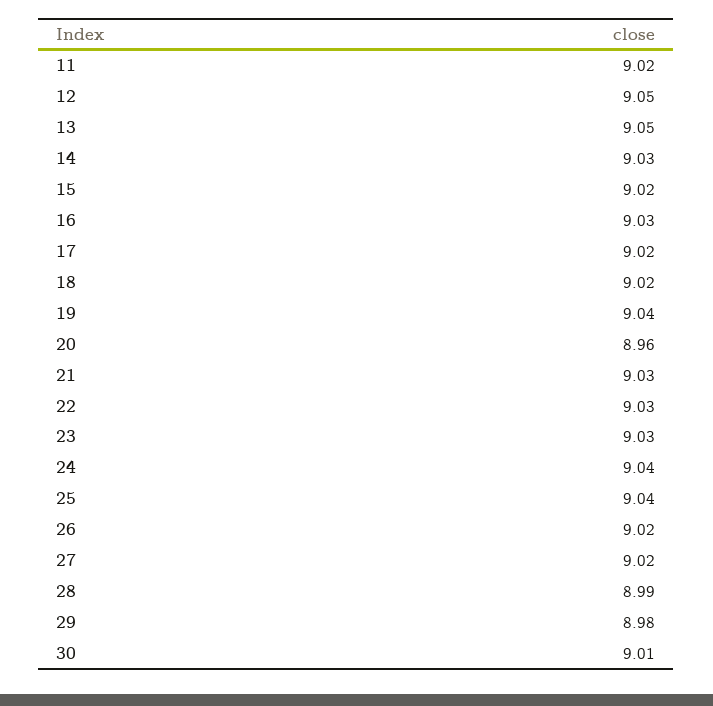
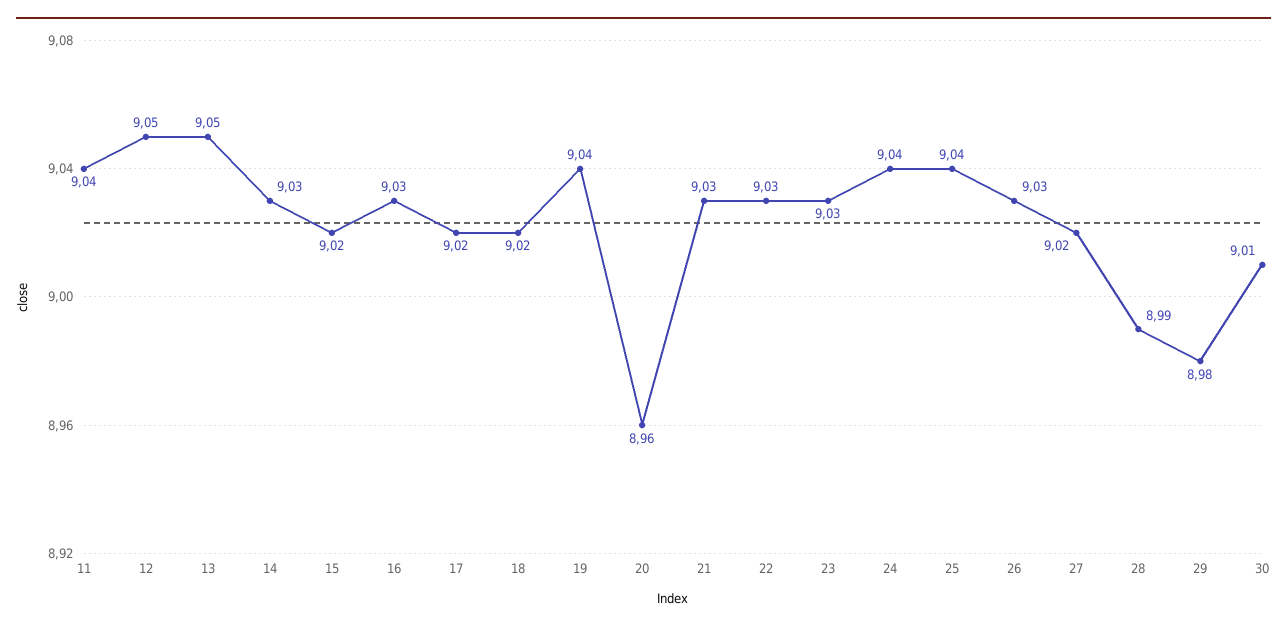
11: 9.02 -> 9.04
26: 9.02 -> 9.03

